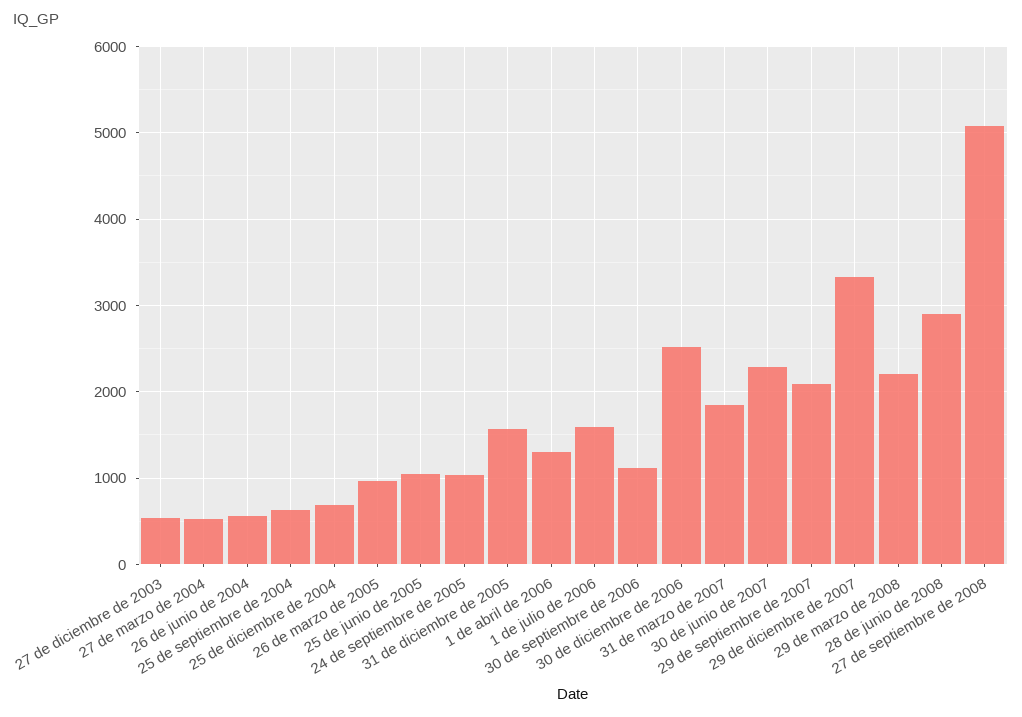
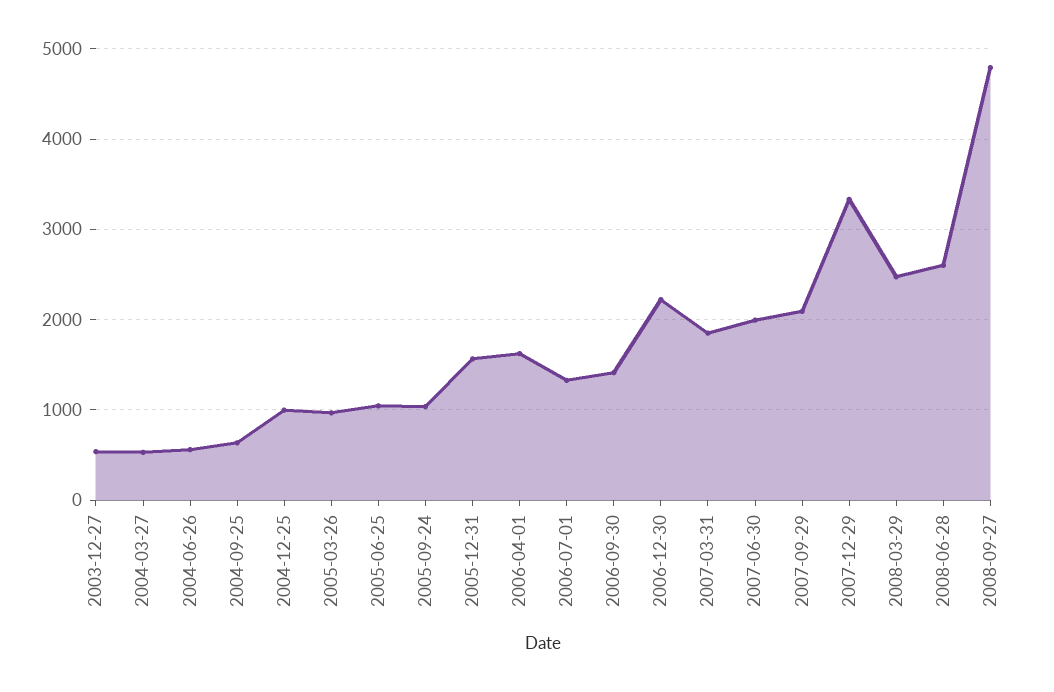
25 de diciembre de 2004: 700 -> 1000
1 de abril de 2006: 1300 -> 1600
1 de julio de 2006: 1600 -> 1300
30 de septiembre de 2006: 1100 -> 1400
30 de diciembre de 2006: 2500 -> 2200
30 de junio de 2007: 2300 -> 2000
29 de marzo de 2008: 2200 -> 2500
28 de junio de 2008: 2900 -> 2600
27 de septiembre de 2008: 5100 -> 4800

